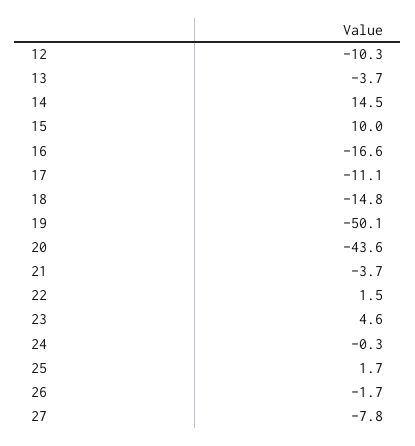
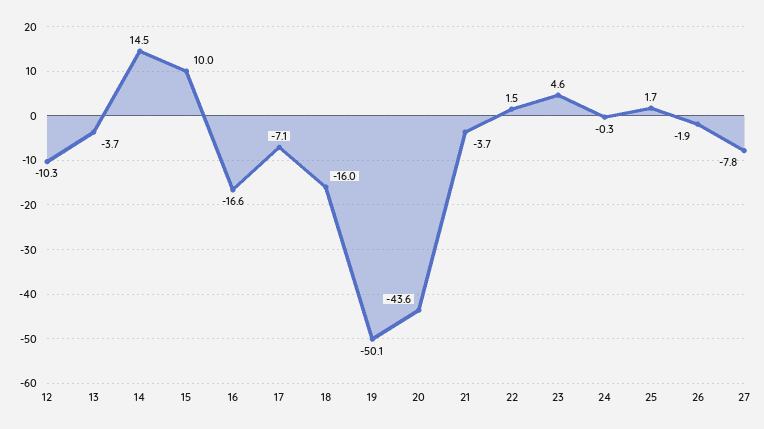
17: -11.1 -> -7.1
18: -14.8 -> -16
26: -1.7 -> -1.9

